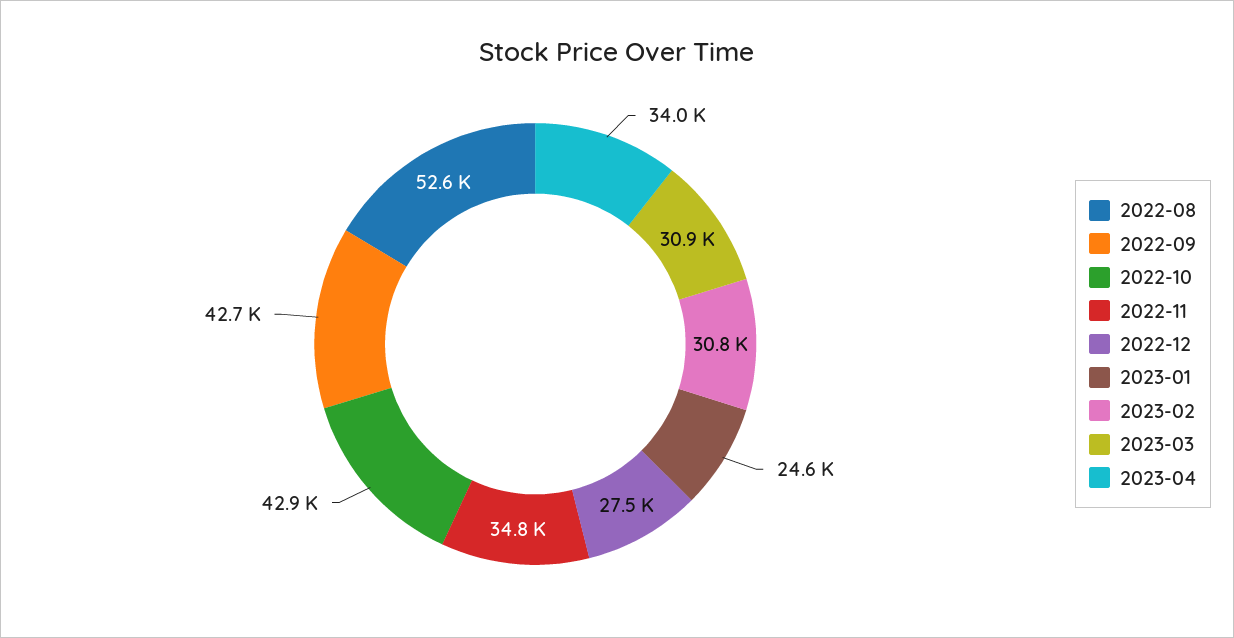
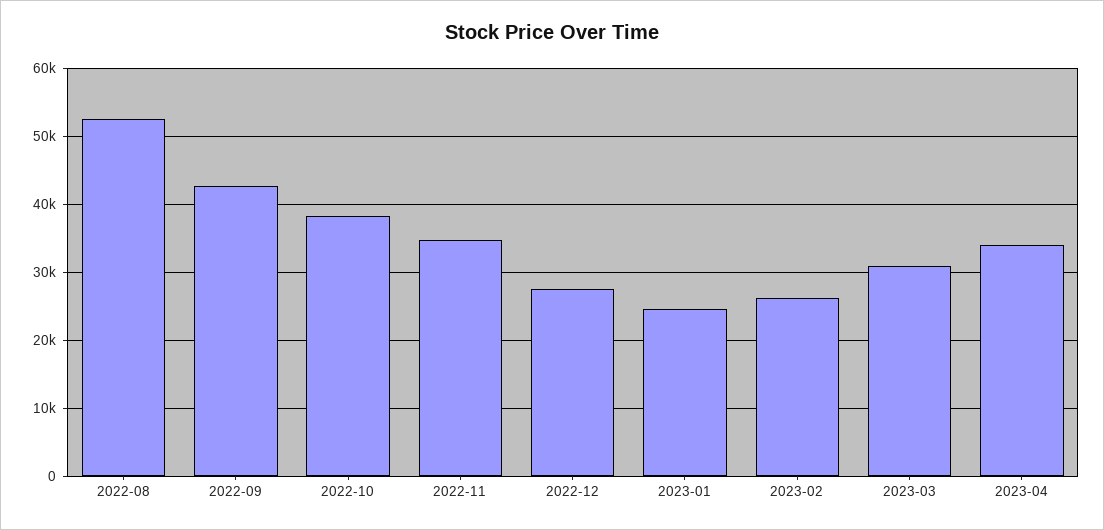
2022-10: 42900 -> 38000
2023-02: 30800 -> 26000

